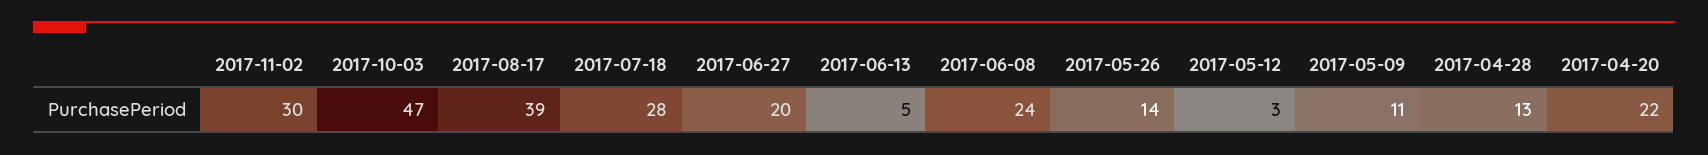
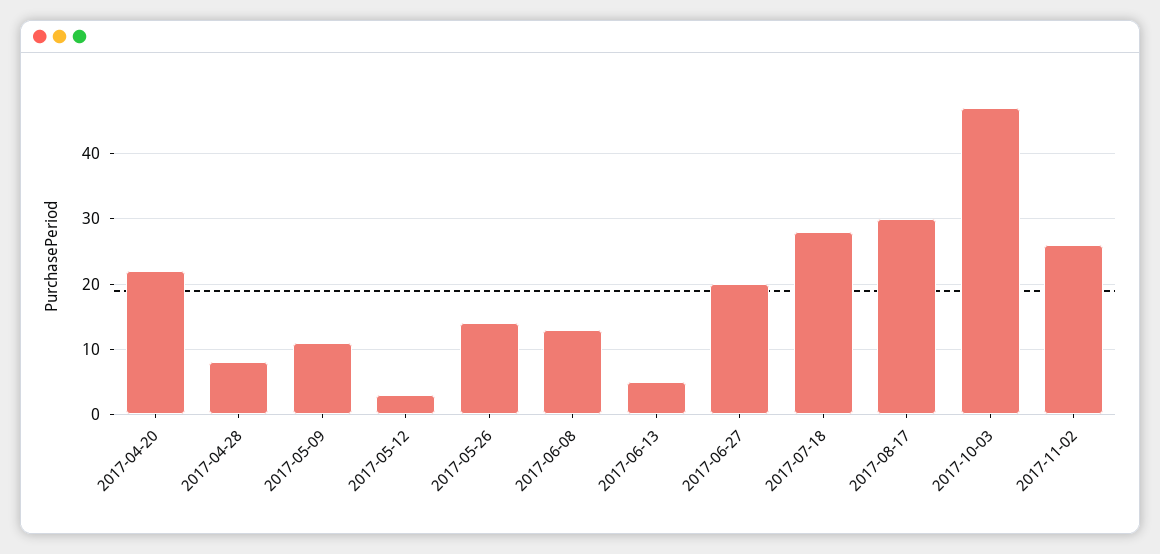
2017-11-02: 30 -> 26
2017-08-17: 39 -> 30
2017-06-08: 24 -> 13
2017-04-28: 13 -> 8

